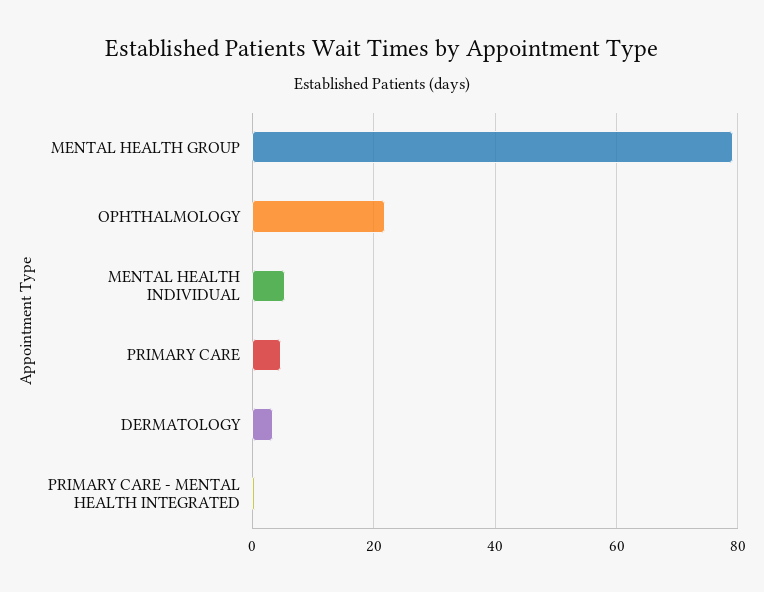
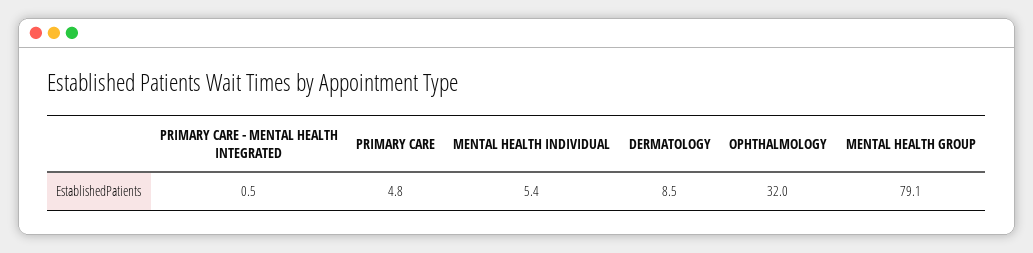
OPHTHALMOLOGY: 22 -> 32
DERMATOLOGY: 4 -> 8.5

